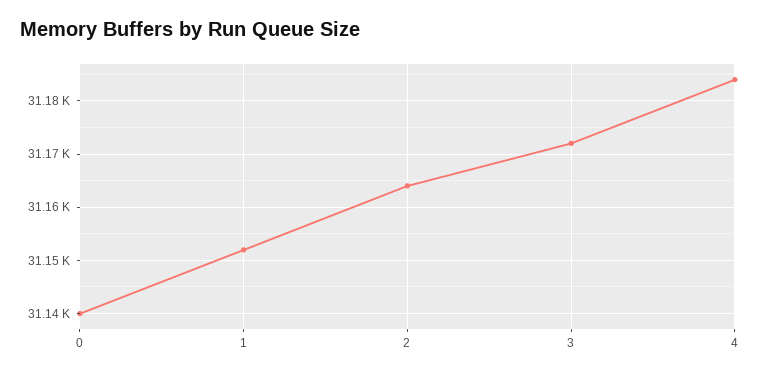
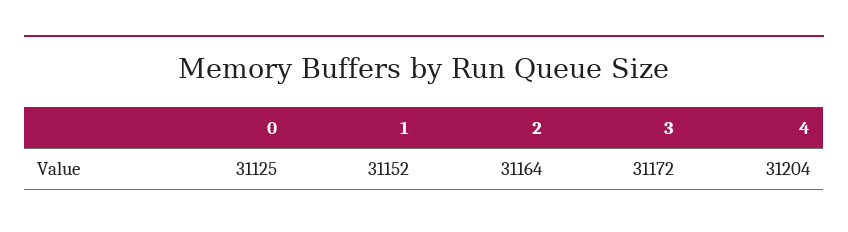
0: 31140 -> 31125
4: 31185 -> 31204

